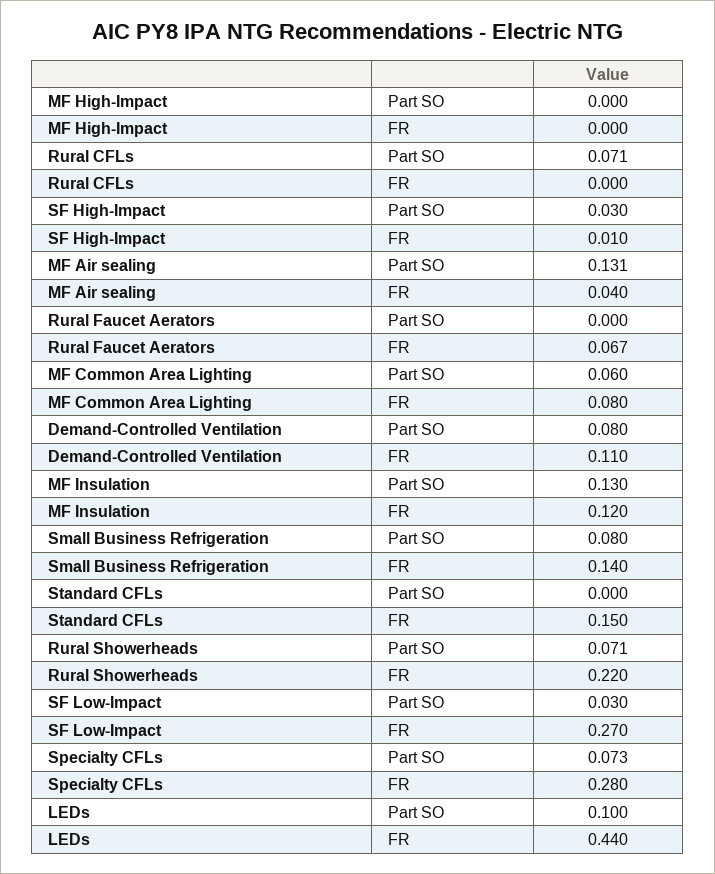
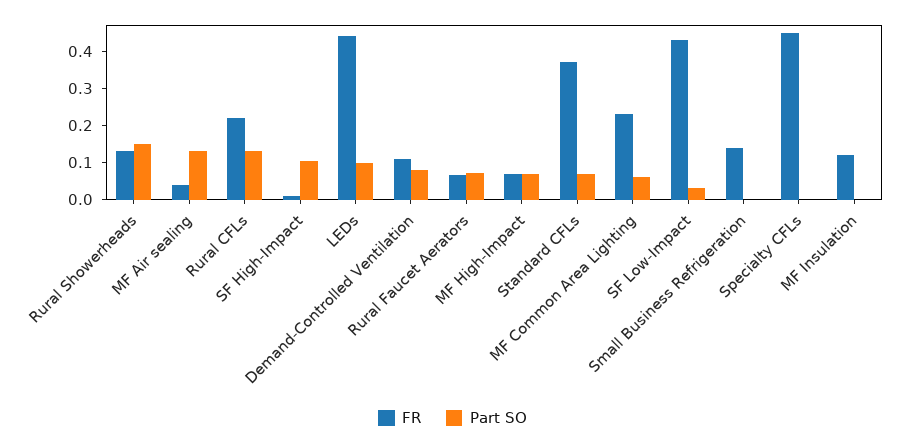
Part SO, MF High-Impact: 0 -> 0.075
FR, MF High-Impact: 0 -> 0.075
Part SO, Rural CFLs: 0.071 -> 0.125
FR, Rural CFLs: 0 -> 0.225
Part SO, SF High-Impact: 0.03 -> 0.1
Part SO, Rural Faucet Aerators: 0 -> 0.075
FR, MF Common Area Lighting: 0.08 -> 0.225
Part SO, MF Insulation: 0.13 -> 0
Part SO, Small Business Refrigeration: 0.08 -> 0
Part SO, Standard CFLs: 0 -> 0.075
FR, Standard CFLs: 0.15 -> 0.375
Part SO, Rural Showerheads: 0.071 -> 0.15
FR, Rural Showerheads: 0.22 -> 0.125
FR, SF Low-Impact: 0.27 -> 0.425
Part SO, Specialty CFLs: 0.073 -> 0
FR, Specialty CFLs: 0.28 -> 0.45

